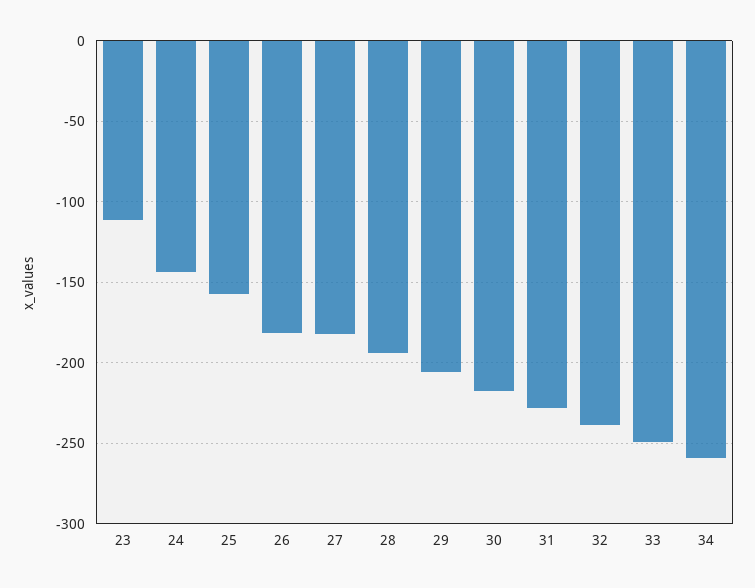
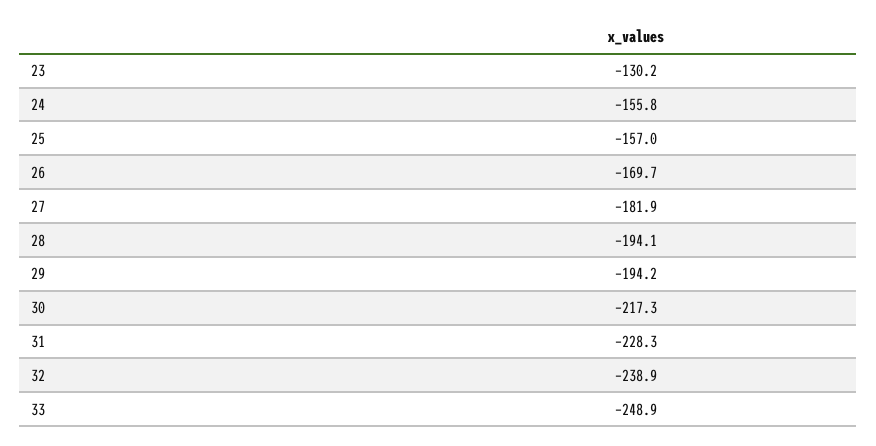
23: -110 -> -130.2
24: -145 -> -155.8
26: -180 -> -169.7
29: -205 -> -194.2
34: -260 -> none

